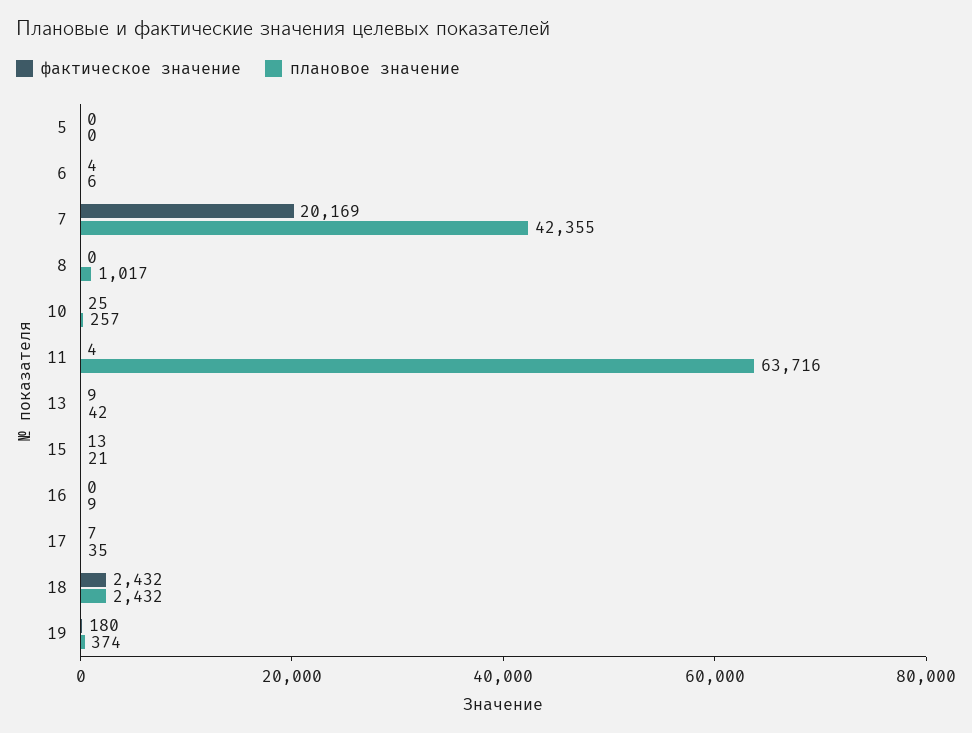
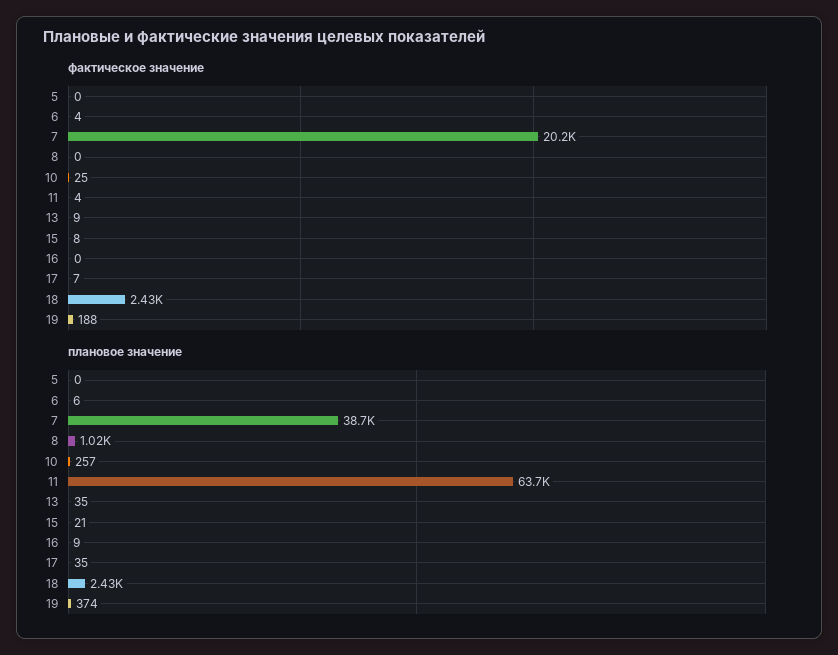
плановое значение, 7: 42355 -> 38700
плановое значение, 13: 42 -> 35
фактическое значение, 15: 13 -> 8
фактическое значение, 19: 180 -> 188

